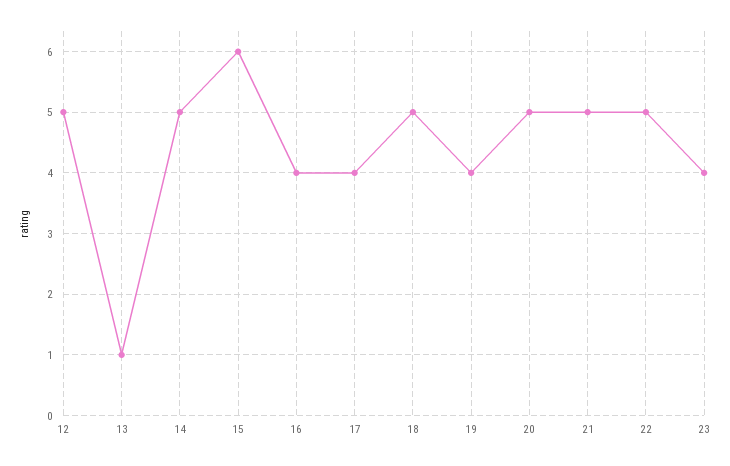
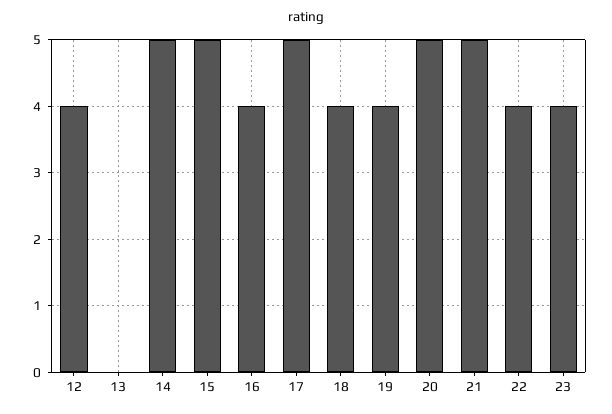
12: 5 -> 4
13: 1 -> 0
15: 6 -> 5
17: 4 -> 5
18: 5 -> 4
22: 5 -> 4

